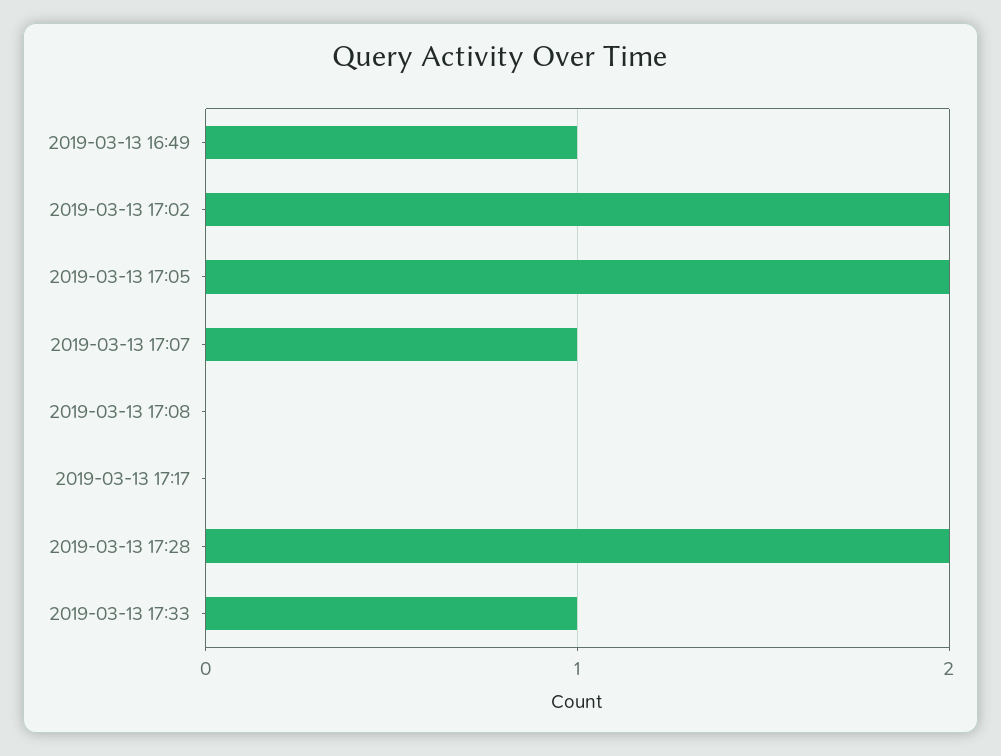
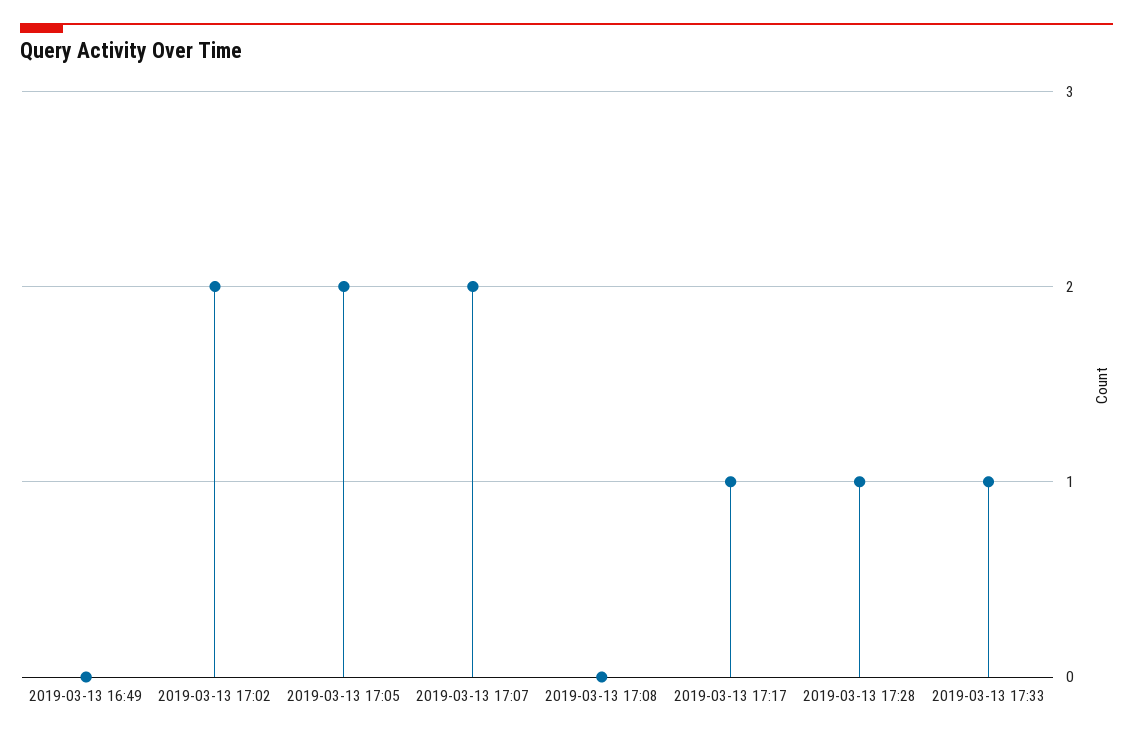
2019-03-13 16:49: 1 -> 0
2019-03-13 17:07: 1 -> 2
2019-03-13 17:17: 0 -> 1
2019-03-13 17:28: 2 -> 1

